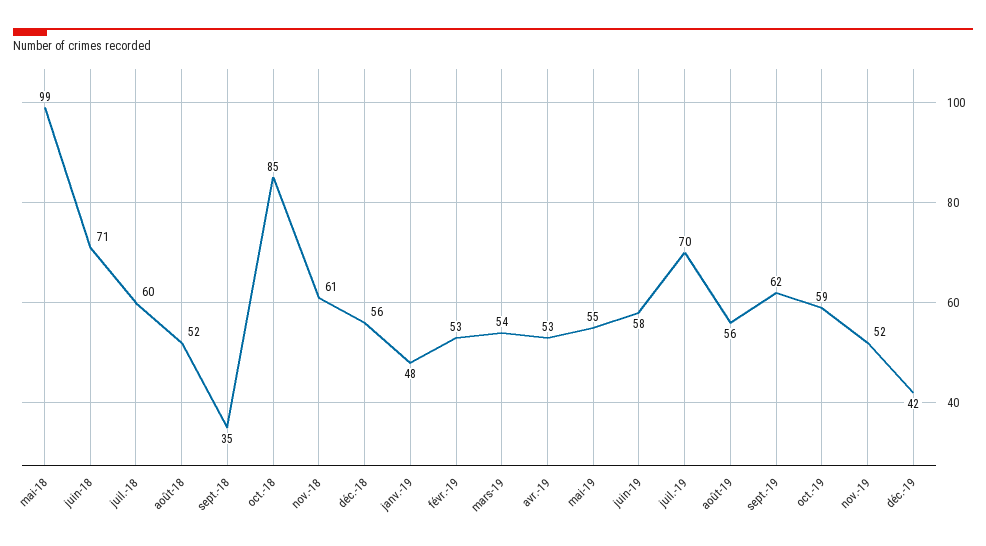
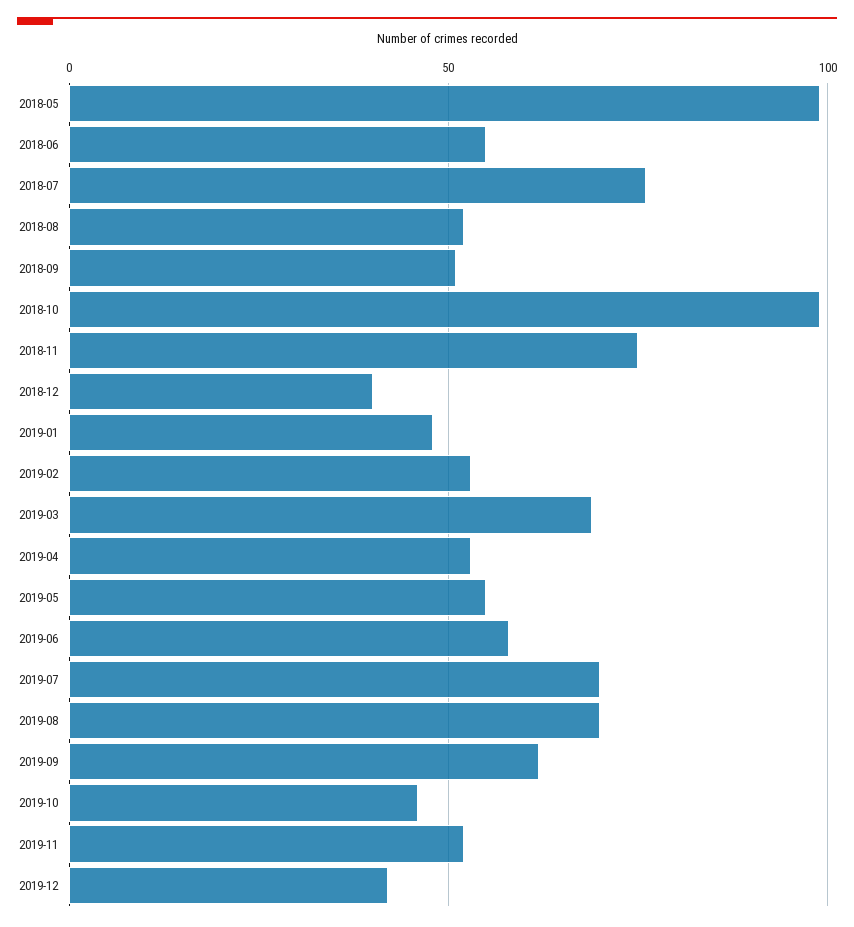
juin-18: 71 -> 55
juil.-18: 60 -> 75
sept.-18: 35 -> 50
oct.-18: 85 -> 100
nov.-18: 61 -> 75
déc.-18: 56 -> 40
mars-19: 54 -> 70
août-19: 56 -> 70
oct.-19: 59 -> 45

